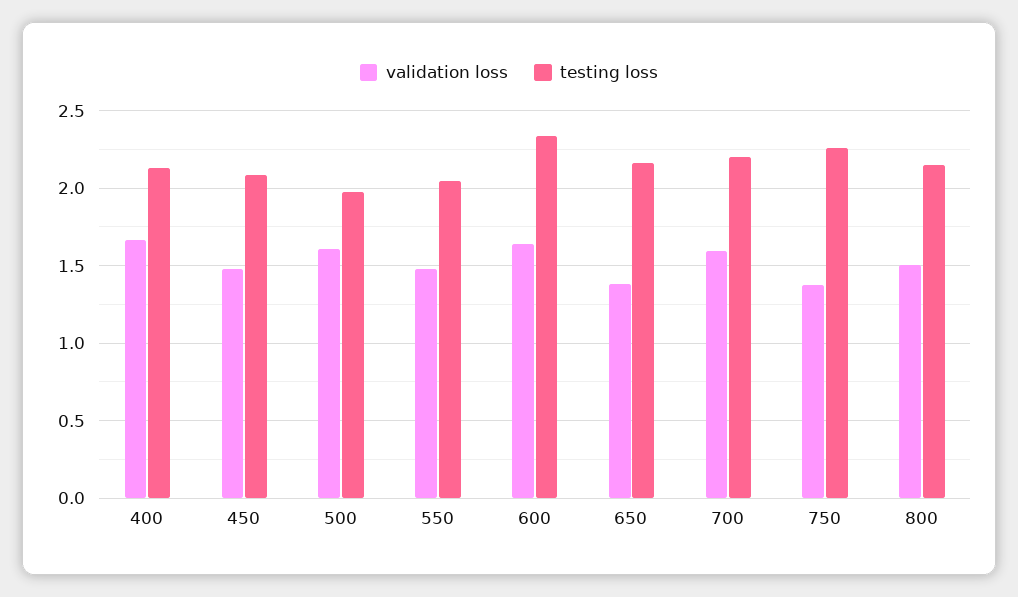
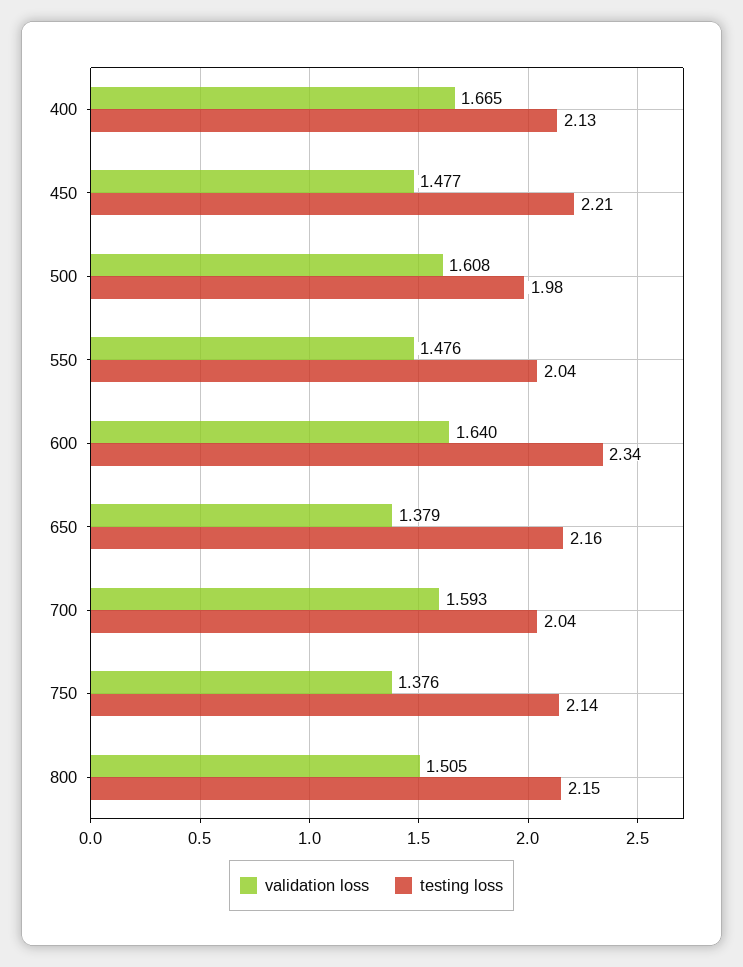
testing loss, 450: 2.1 -> 2.21
testing loss, 700: 2.2 -> 2.04
testing loss, 750: 2.25 -> 2.14

